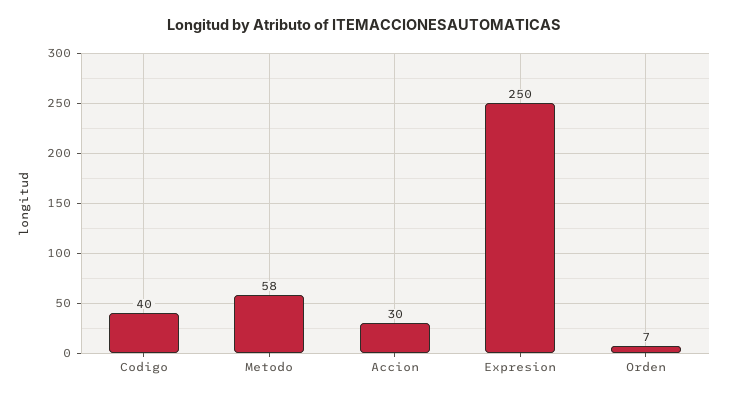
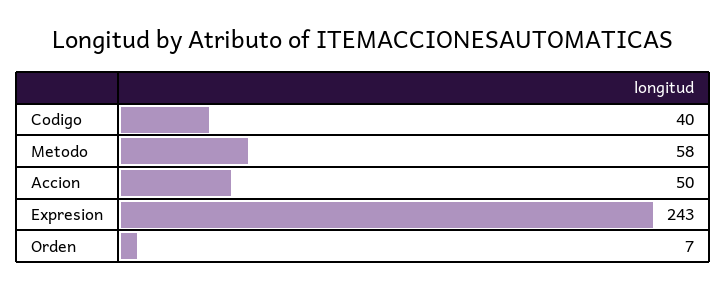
Accion: 30 -> 50
Expresion: 250 -> 243

